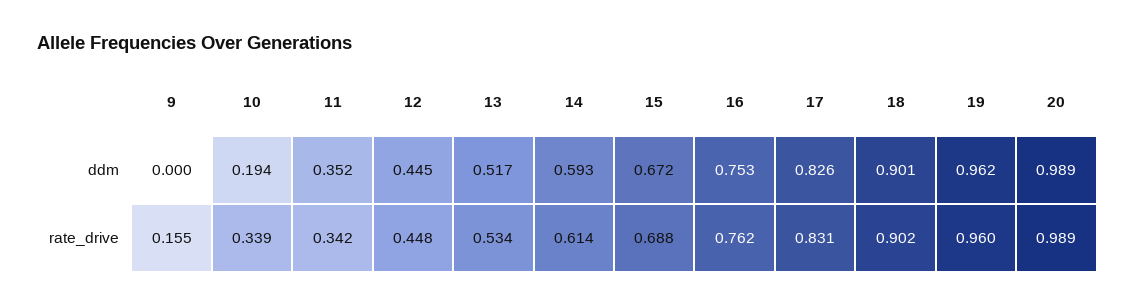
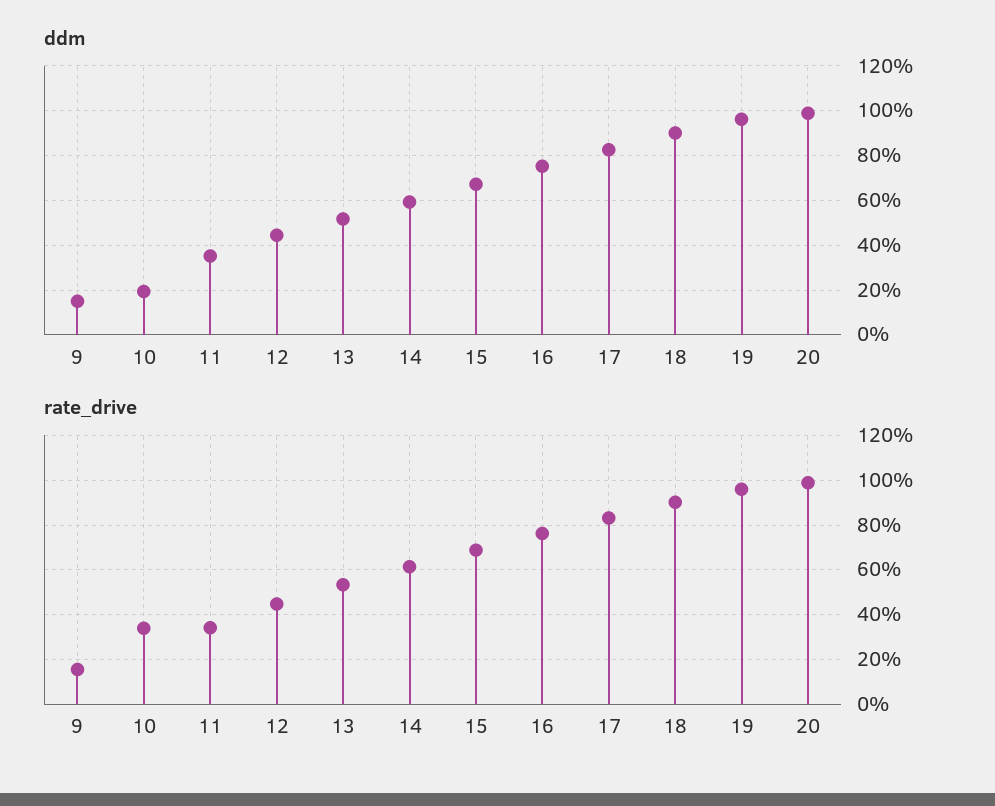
ddm, 9: 0 -> 0.15

